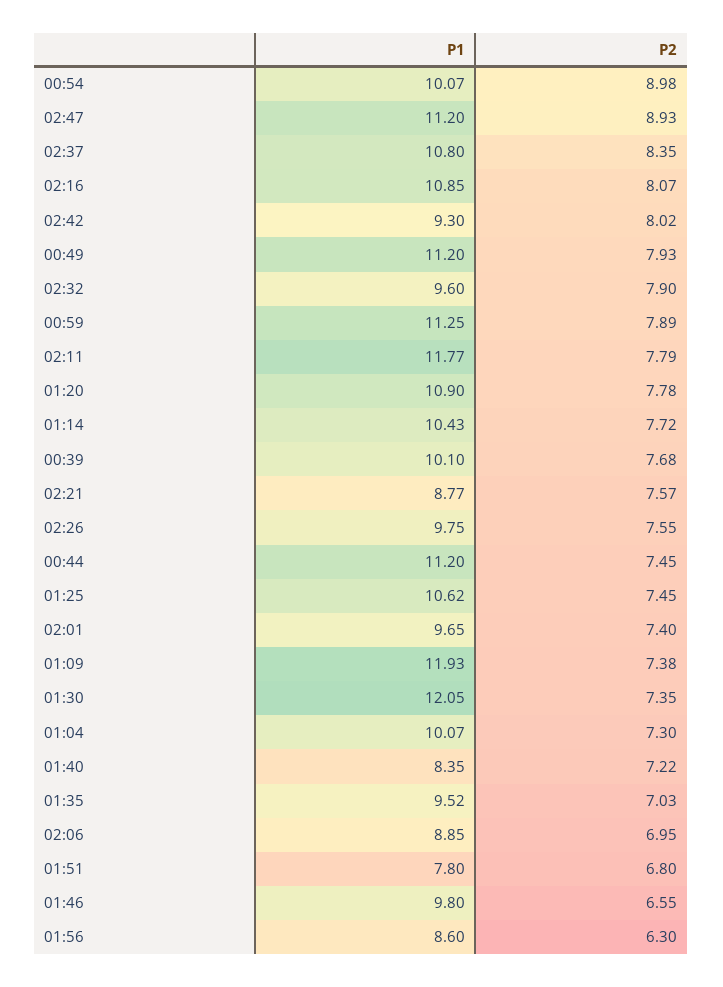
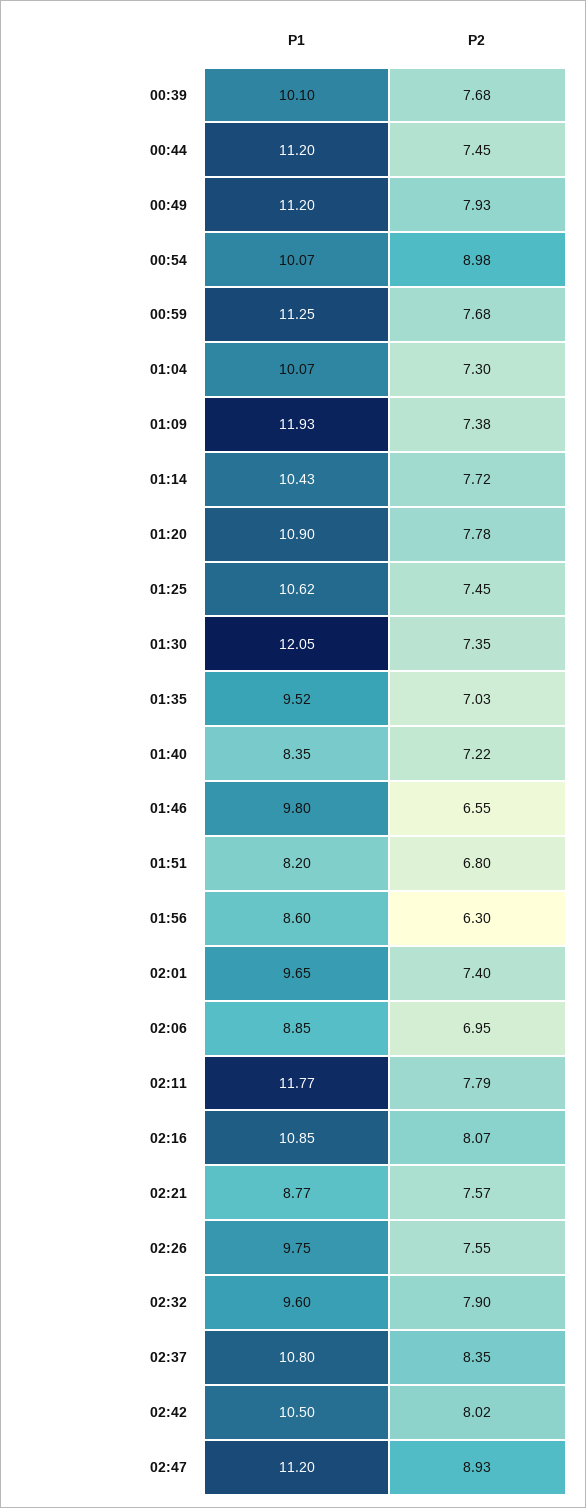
P1, 02:42: 9.3 -> 10.5
P2, 00:59: 7.89 -> 7.68
P1, 01:51: 7.8 -> 8.2

